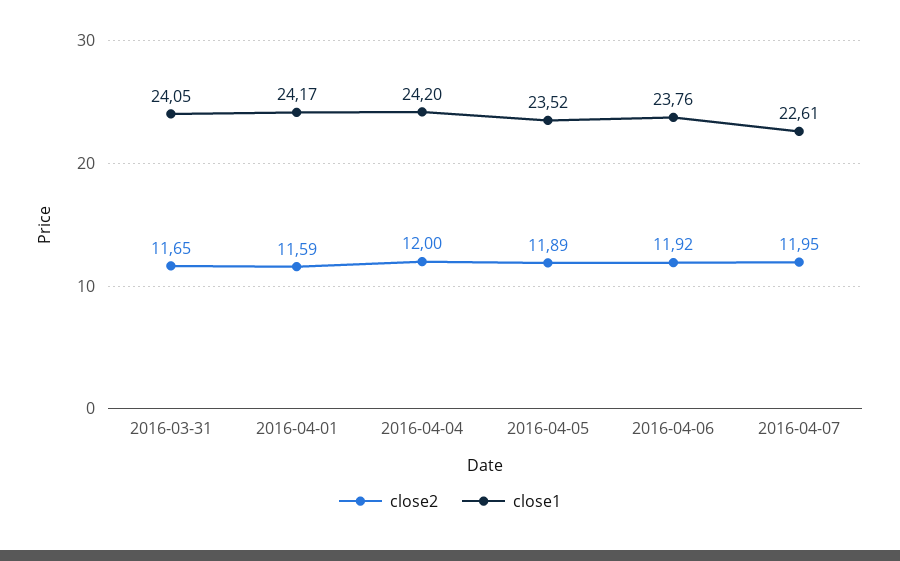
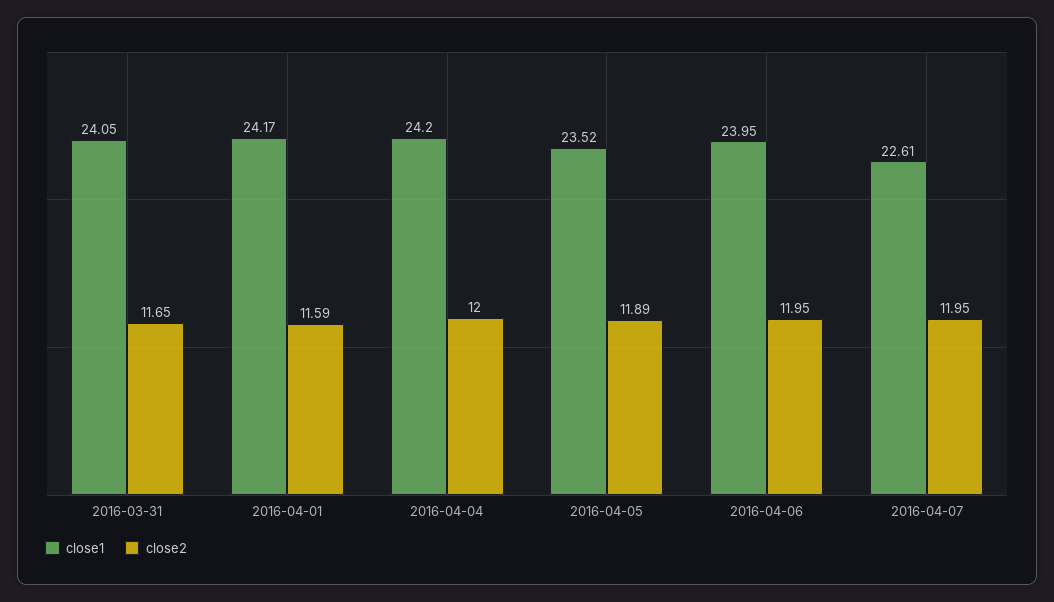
close2, 2016-04-06: 11.92 -> 11.95
close1, 2016-04-06: 23.76 -> 23.95

